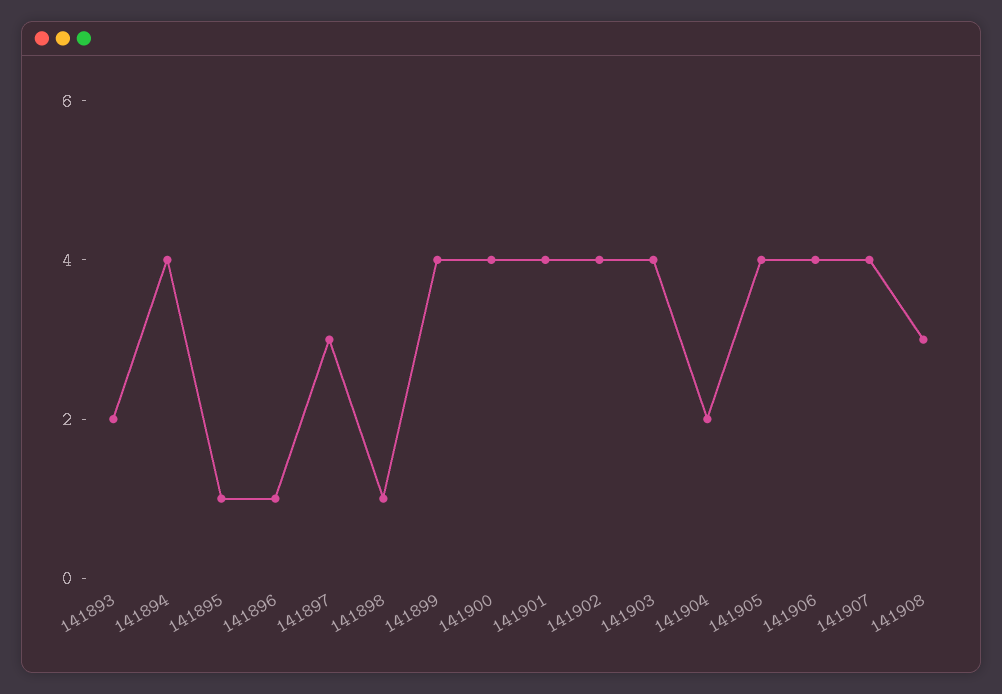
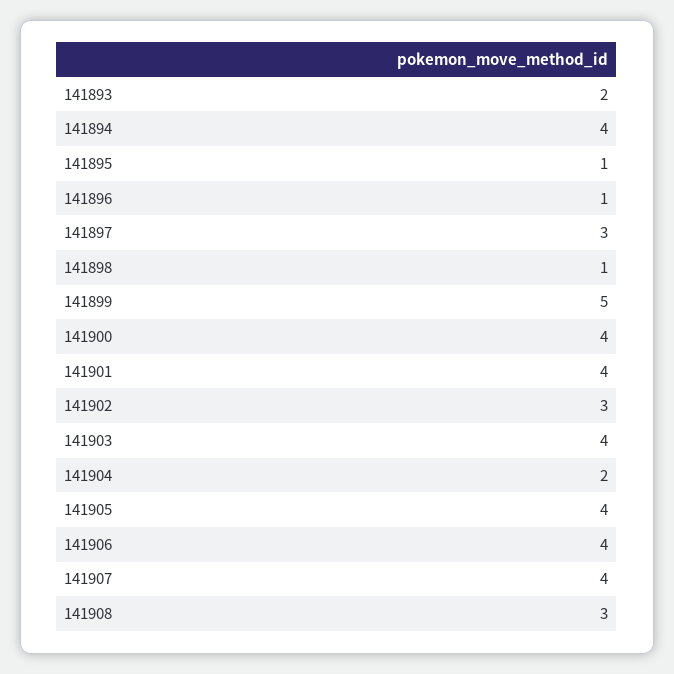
141899: 4 -> 5
141902: 4 -> 3

